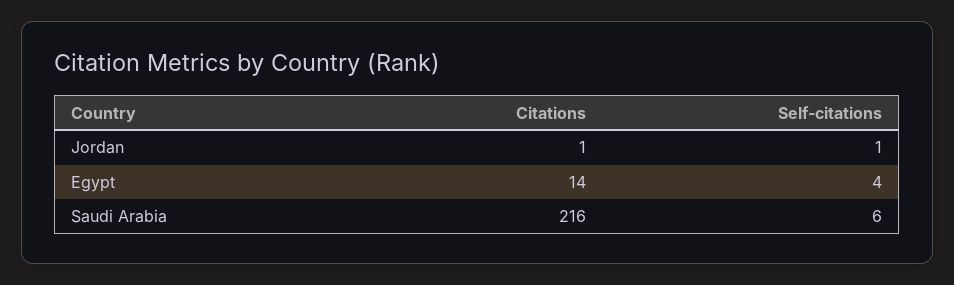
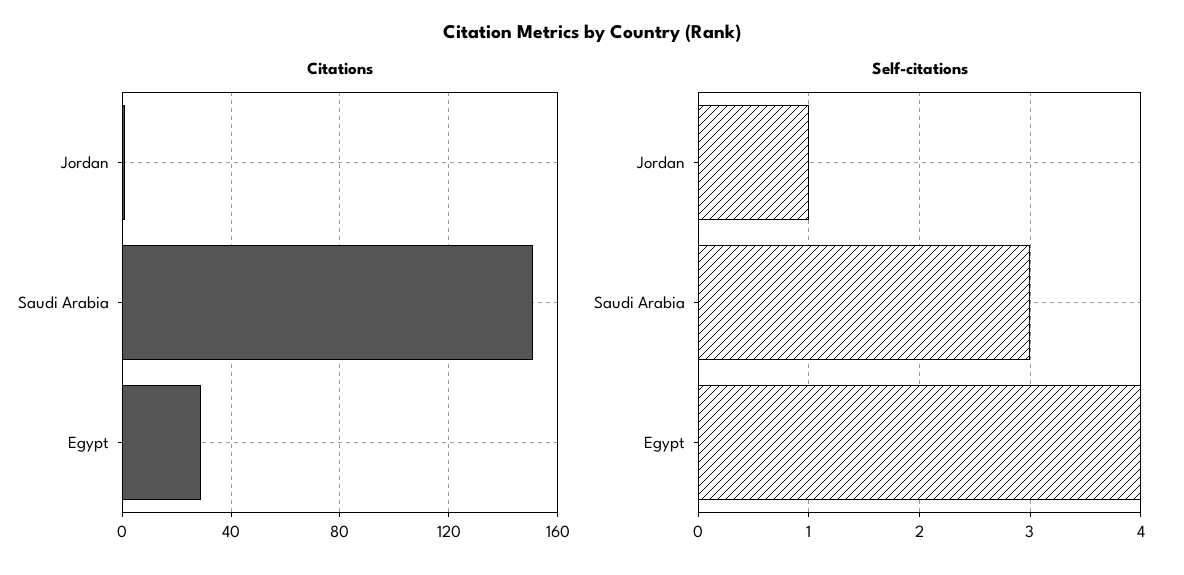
Citations, Egypt: 14 -> 30
Citations, Saudi Arabia: 216 -> 150
Self-citations, Saudi Arabia: 6 -> 3

